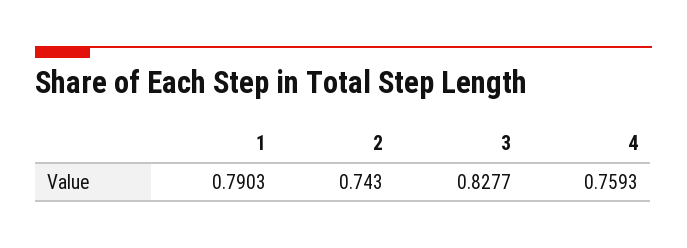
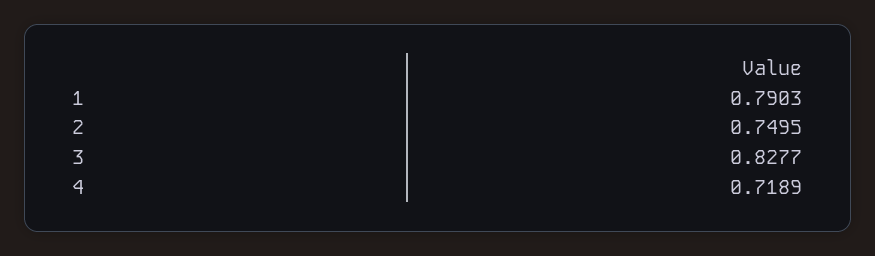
2: 0.743 -> 0.7495
4: 0.7593 -> 0.7189

